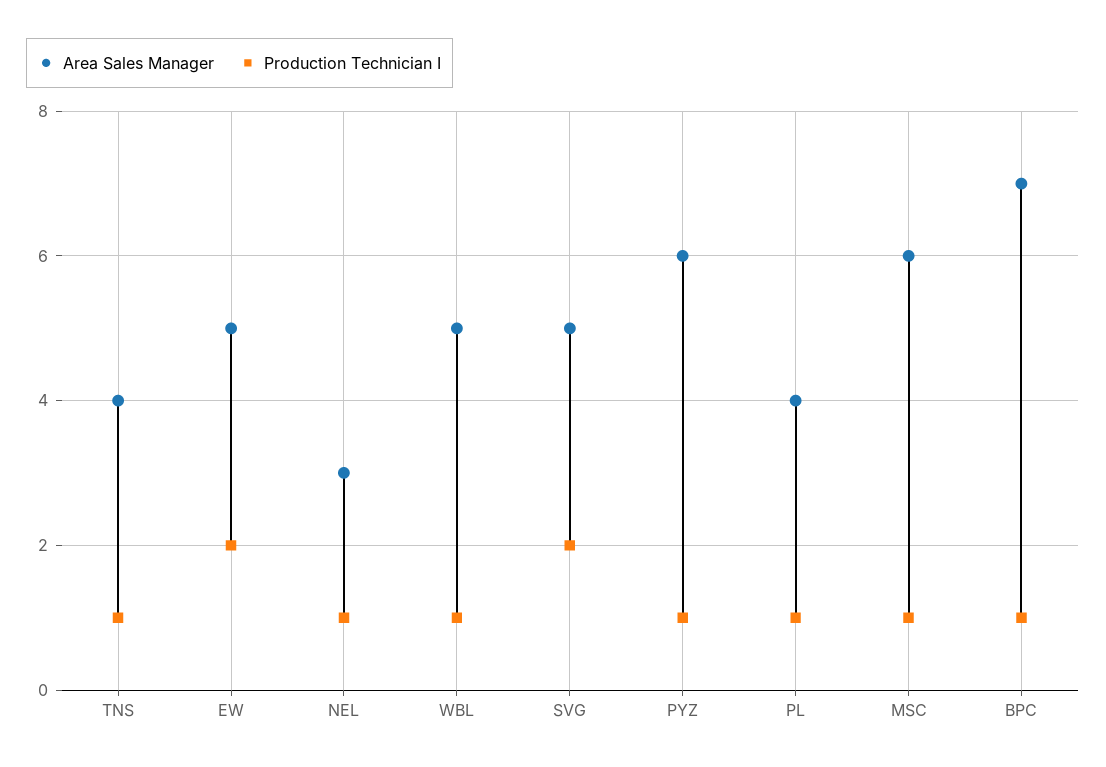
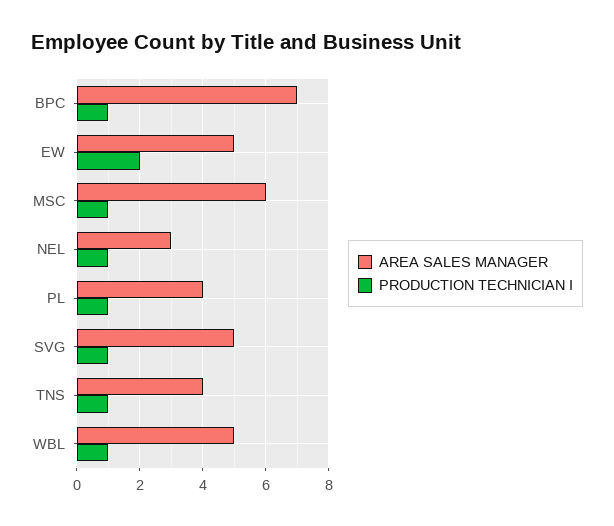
Production Technician I, SVG: 2 -> 1
Area Sales Manager, PYZ: 6 -> none
Production Technician I, PYZ: 1 -> none

